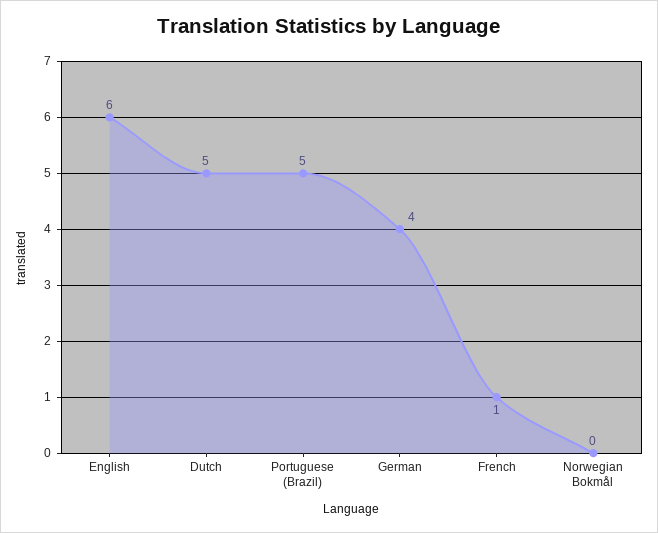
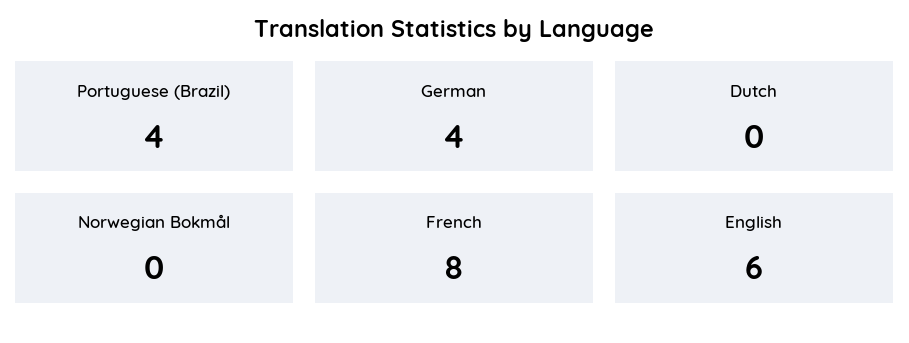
Dutch: 5 -> 0
Portuguese (Brazil): 5 -> 4
French: 1 -> 8

